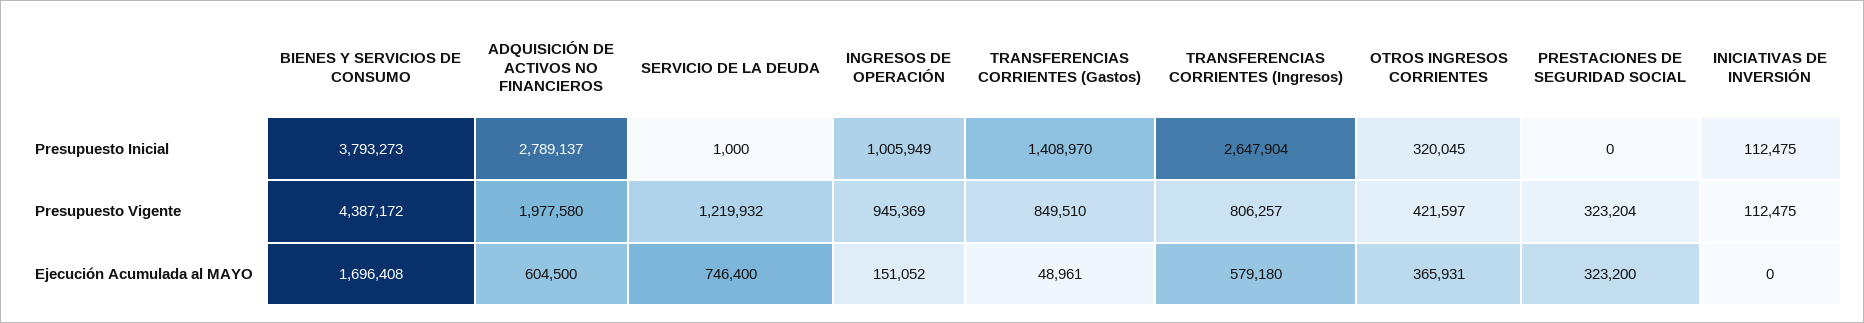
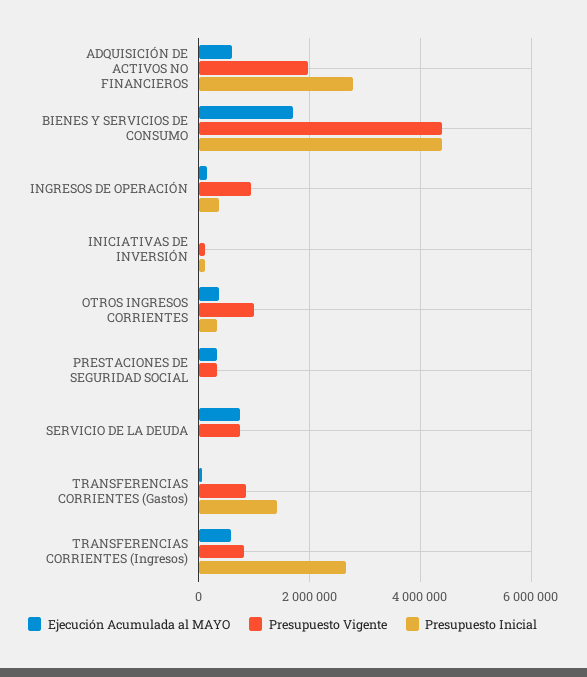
Presupuesto Inicial, BIENES Y SERVICIOS DE CONSUMO: 3793273 -> 4400000
Presupuesto Inicial, INGRESOS DE OPERACIÓN: 1005949 -> 400000
Presupuesto Vigente, SERVICIO DE LA DEUDA: 1219932 -> 800000
Presupuesto Vigente, OTROS INGRESOS CORRIENTES: 421597 -> 1000000

